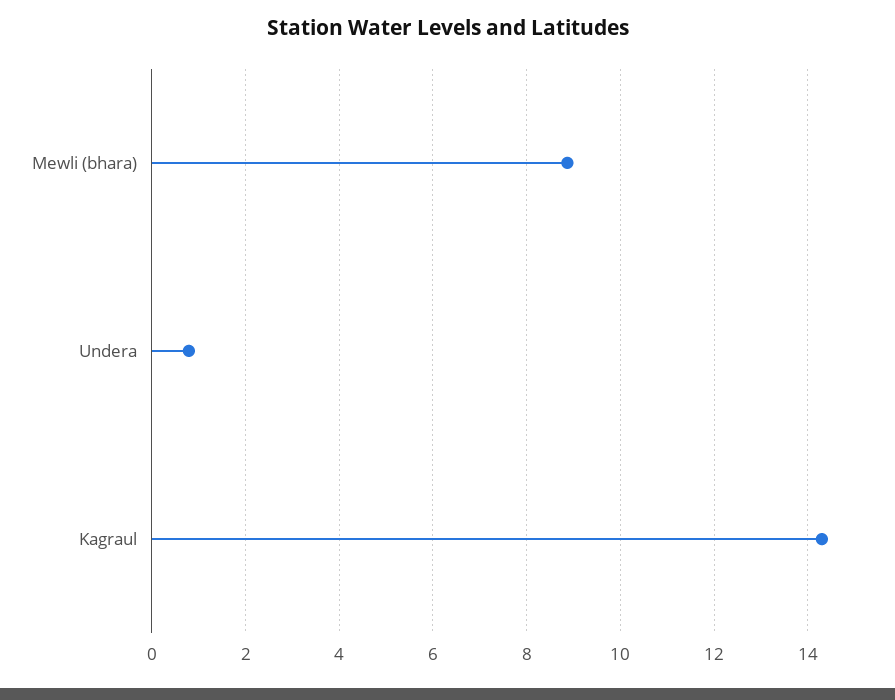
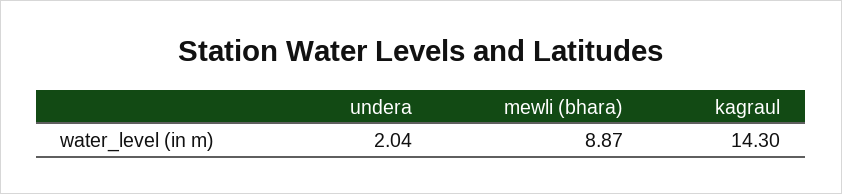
Undera: 0.8 -> 2.04

